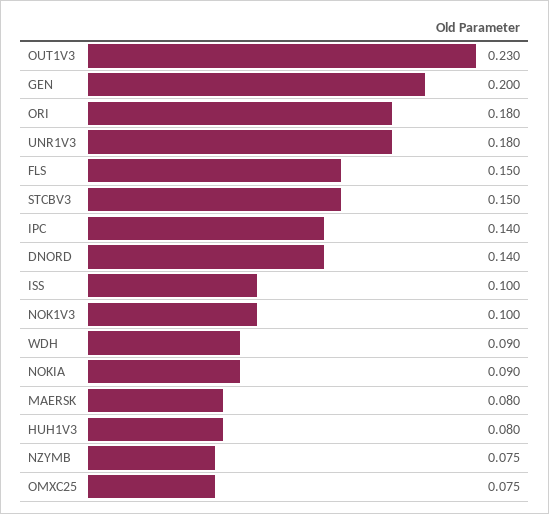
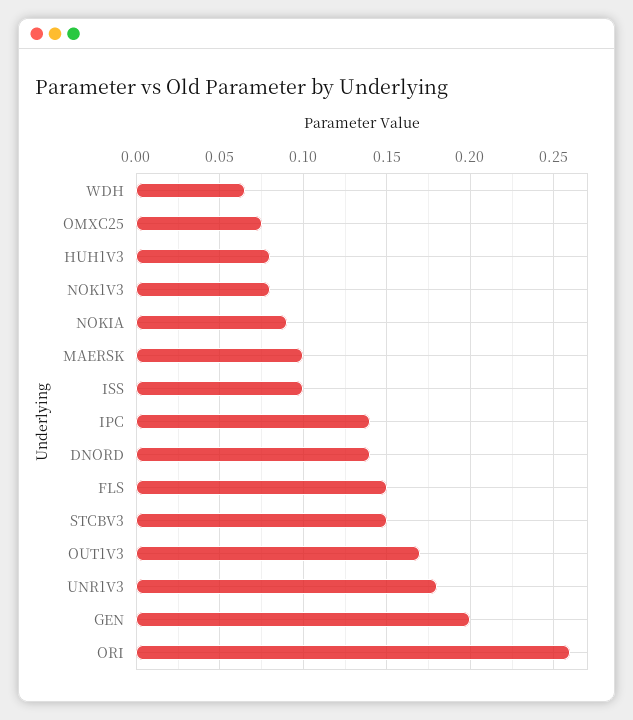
OUT1V3: 0.23 -> 0.17
ORI: 0.18 -> 0.26
NOK1V3: 0.1 -> 0.08
WDH: 0.09 -> 0.065
MAERSK: 0.08 -> 0.1
NZYMB: 0.075 -> none

